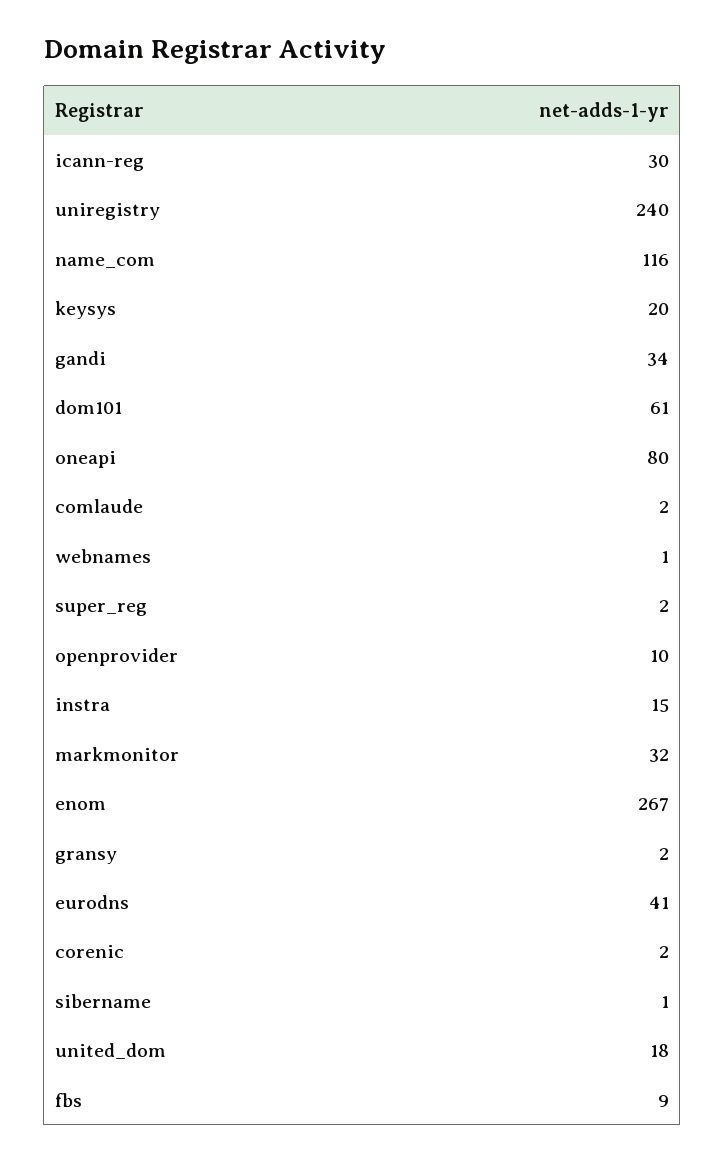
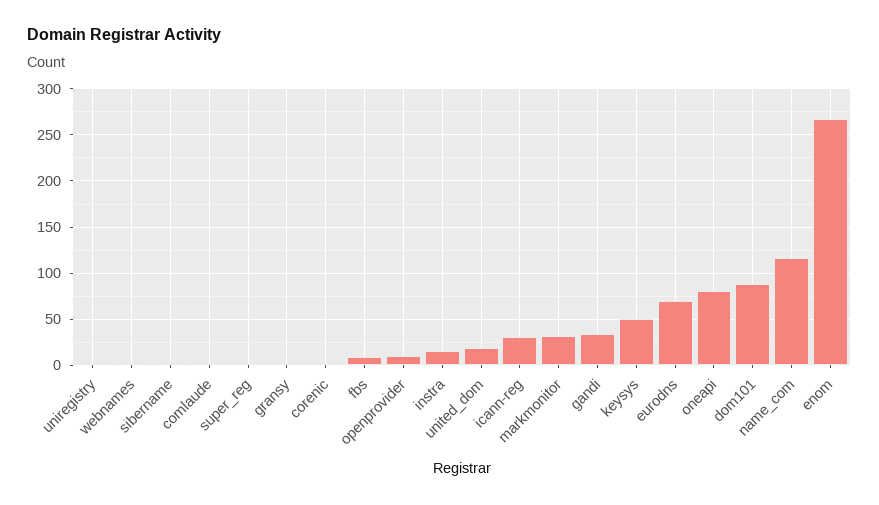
uniregistry: 240 -> 0
keysys: 20 -> 50
dom101: 61 -> 90
eurodns: 41 -> 70

